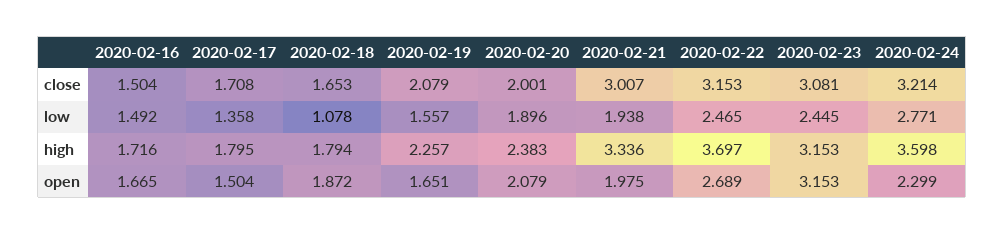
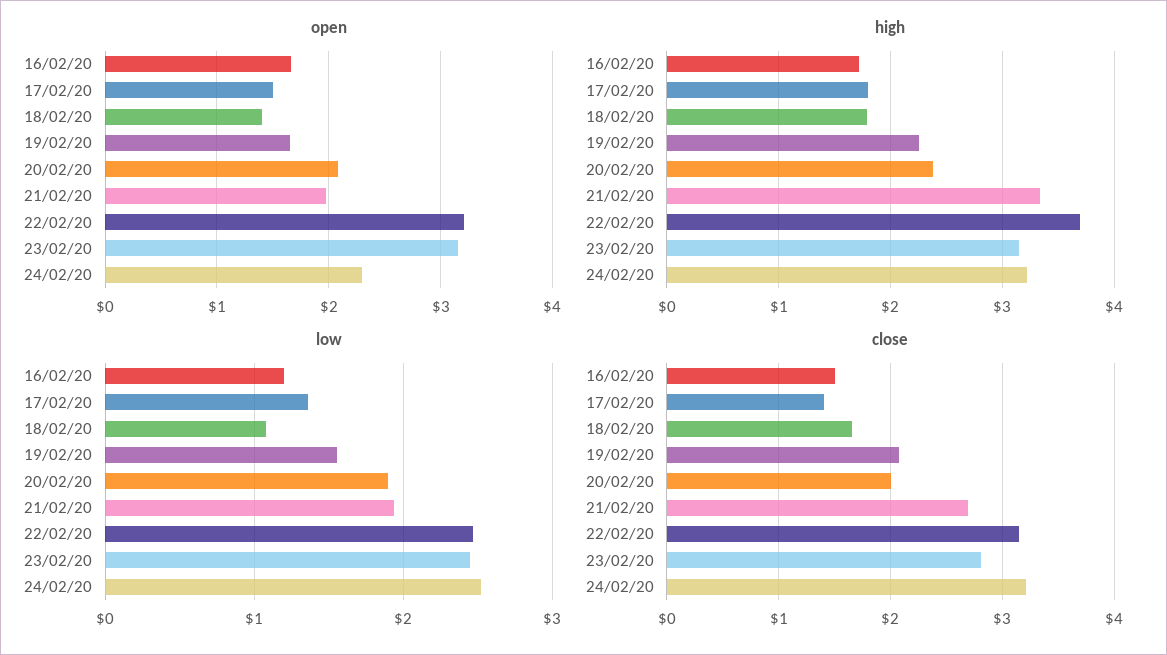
close, 2020-02-17: 1.708 -> 1.4
close, 2020-02-21: 3.007 -> 2.7
close, 2020-02-23: 3.081 -> 2.8
low, 2020-02-16: 1.492 -> 1.2
low, 2020-02-24: 2.771 -> 2.5
high, 2020-02-24: 3.598 -> 3.2
open, 2020-02-18: 1.872 -> 1.4
open, 2020-02-22: 2.689 -> 3.2

